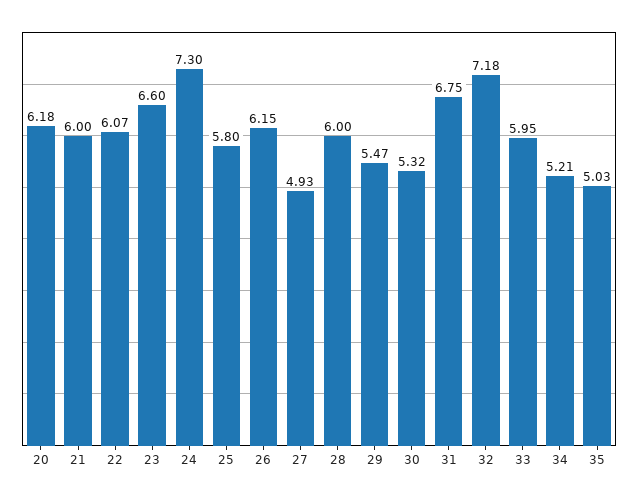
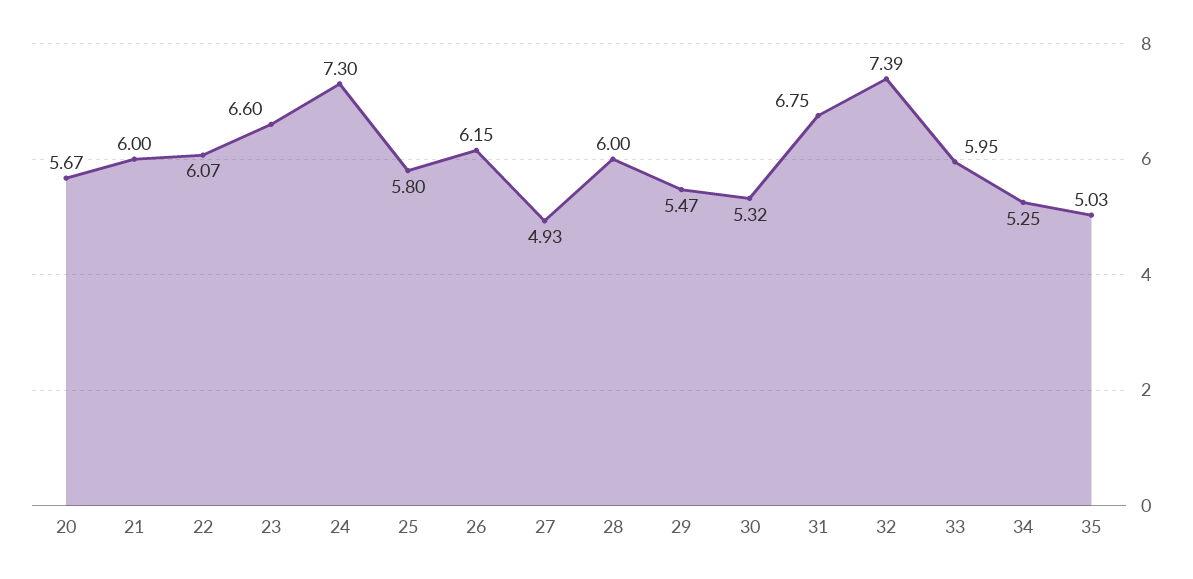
20: 6.18 -> 5.67
32: 7.18 -> 7.39
34: 5.21 -> 5.25

